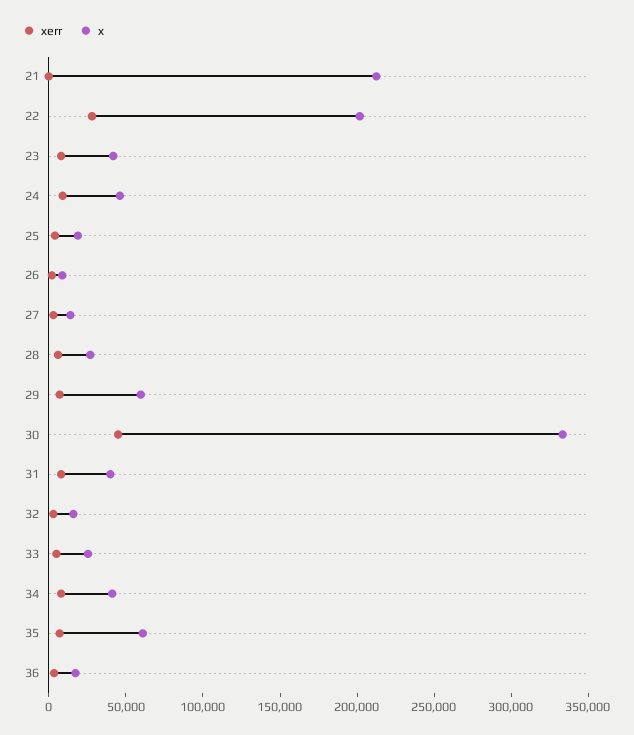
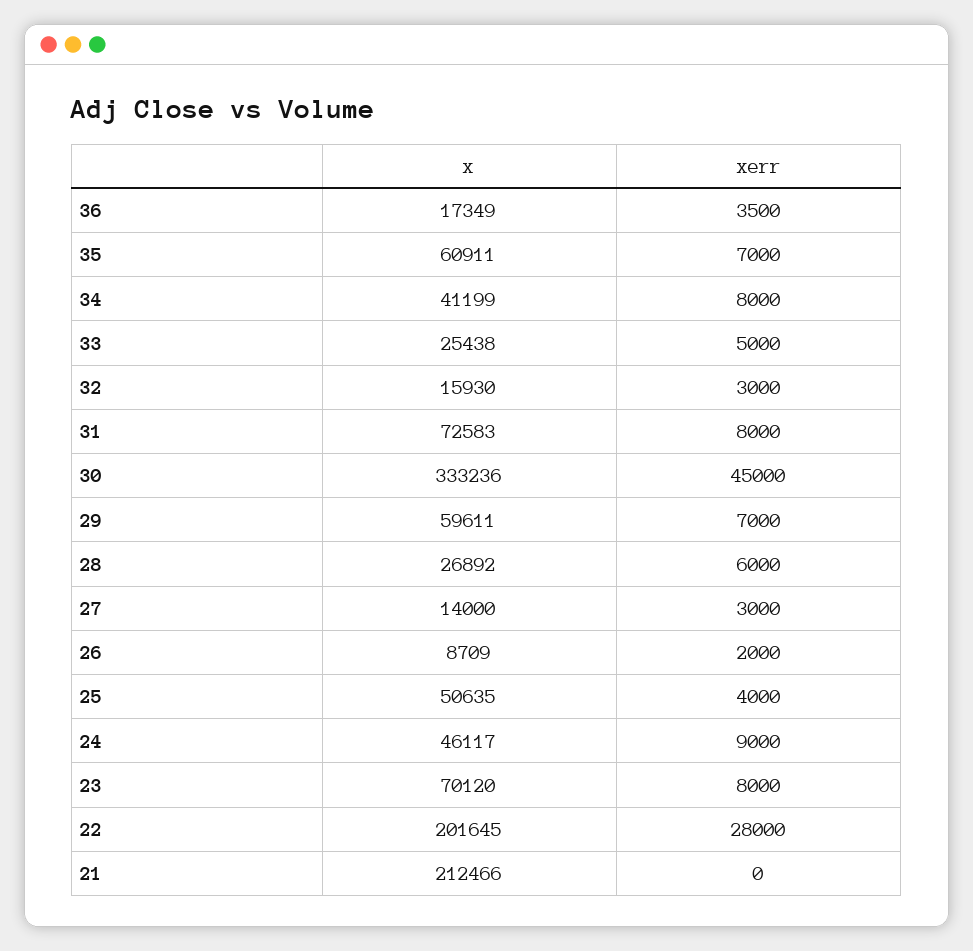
x, 23: 40000 -> 70120
x, 25: 20000 -> 50635
x, 31: 40000 -> 72583

